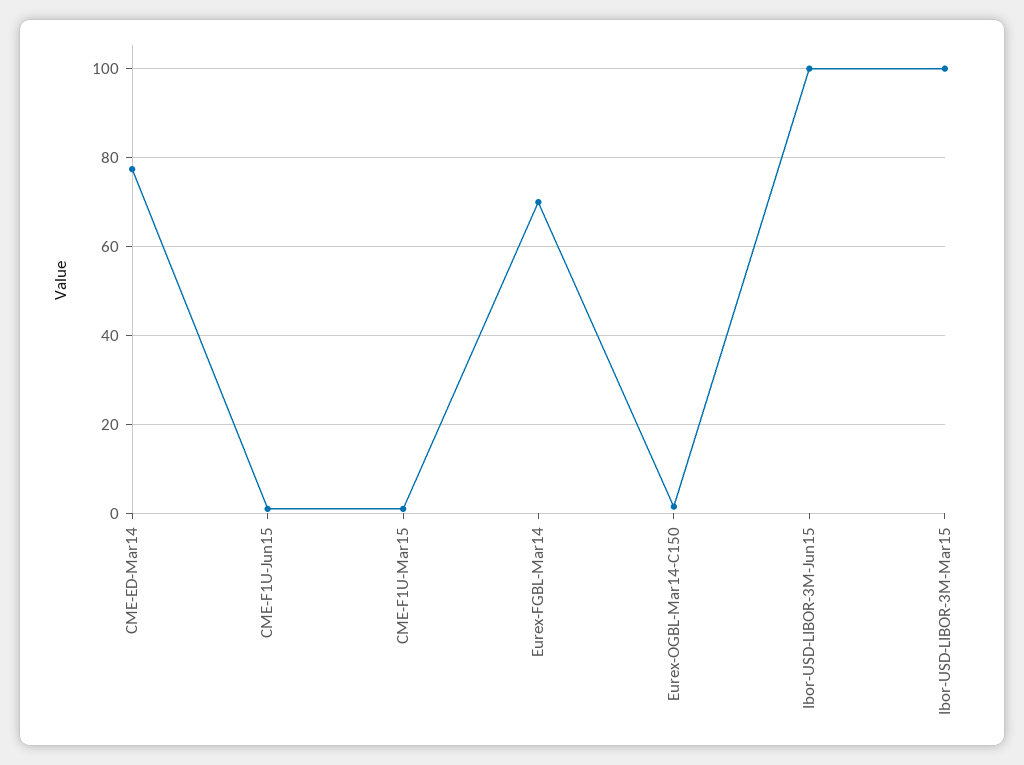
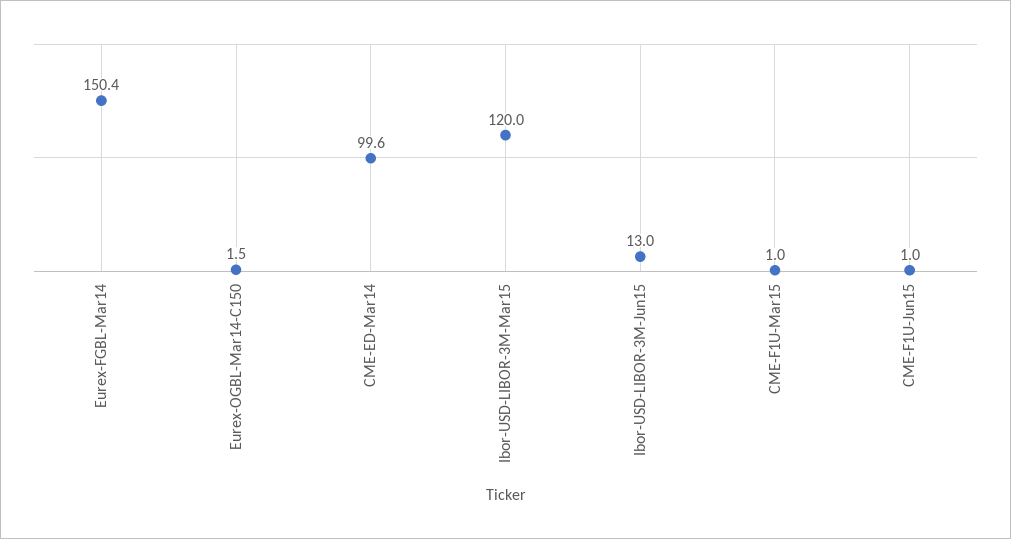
CME-ED-Mar14: 78 -> 99.6
Eurex-FGBL-Mar14: 70 -> 150.4
Ibor-USD-LIBOR-3M-Jun15: 100 -> 13
Ibor-USD-LIBOR-3M-Mar15: 100 -> 120

